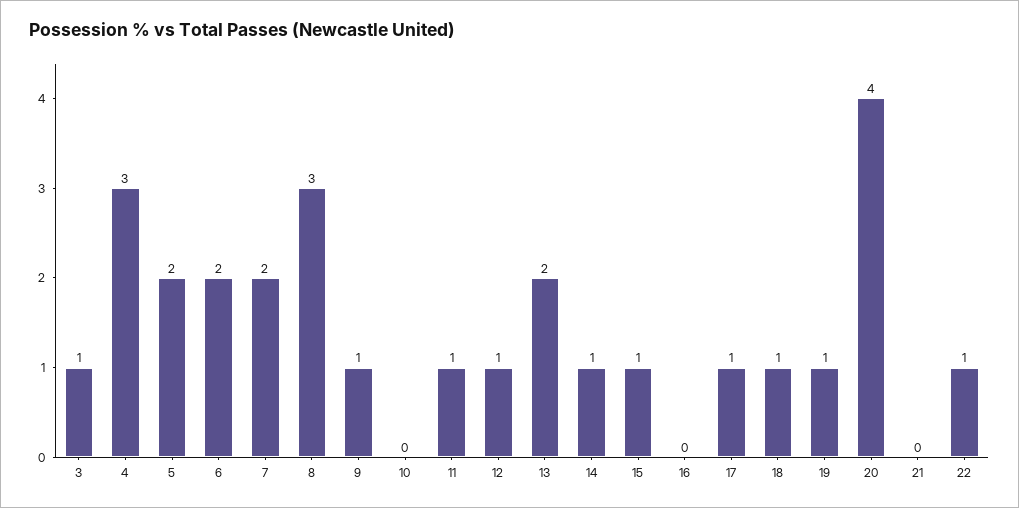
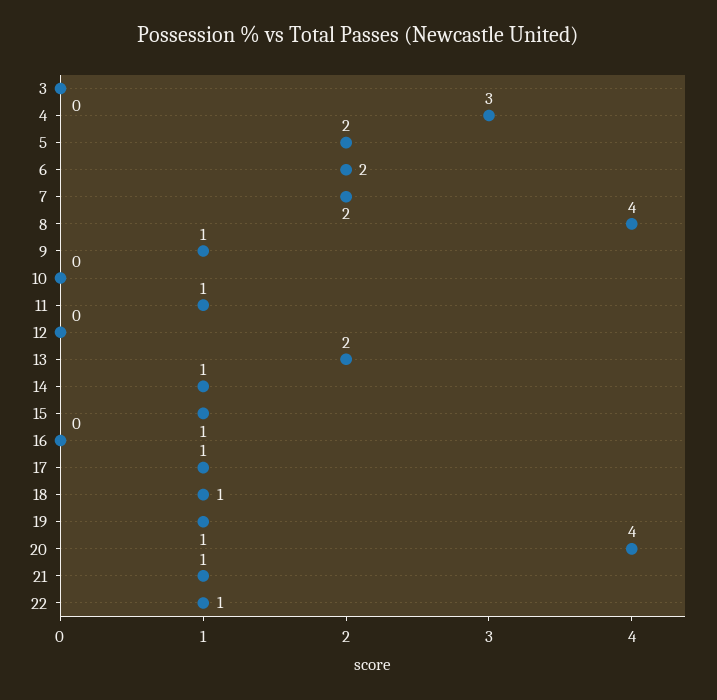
3: 1 -> 0
8: 3 -> 4
12: 1 -> 0
21: 0 -> 1

